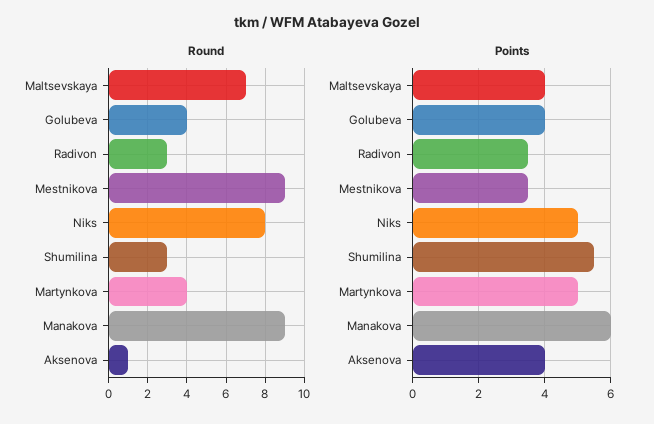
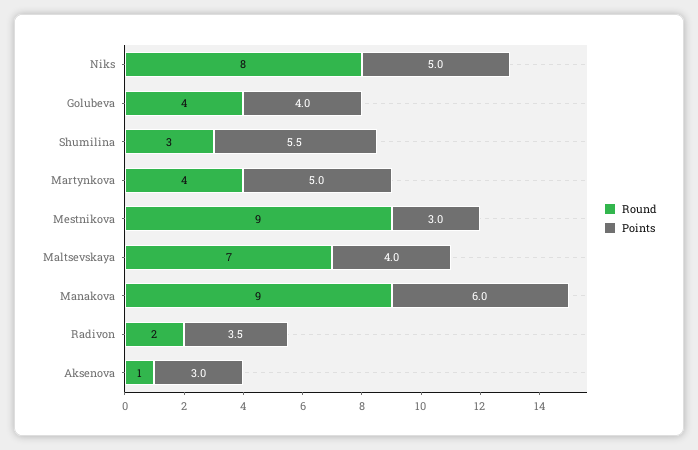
Round, Radivon: 3 -> 2
Points, Mestnikova: 3.5 -> 3
Points, Aksenova: 4 -> 3

